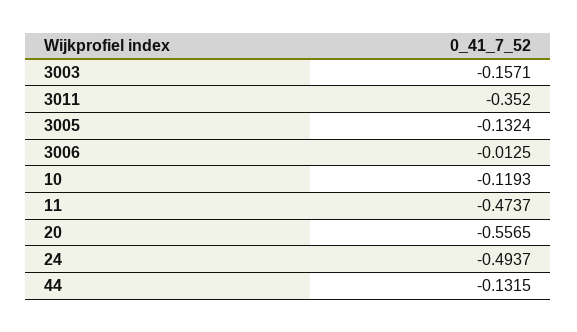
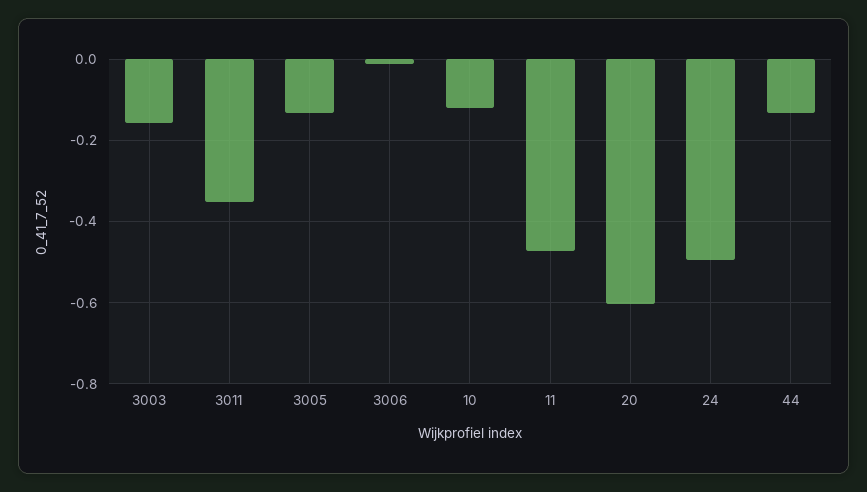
20: -0.5565 -> -0.6

